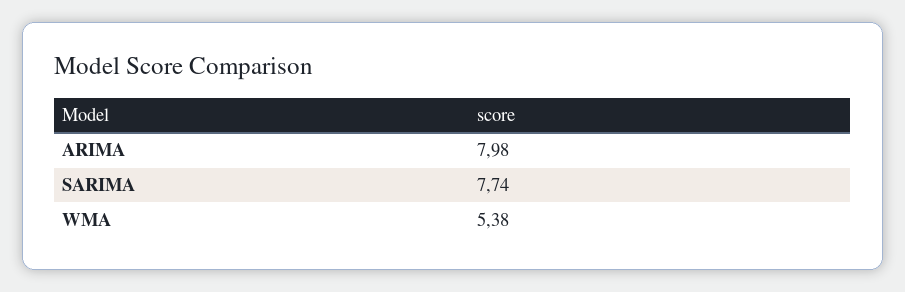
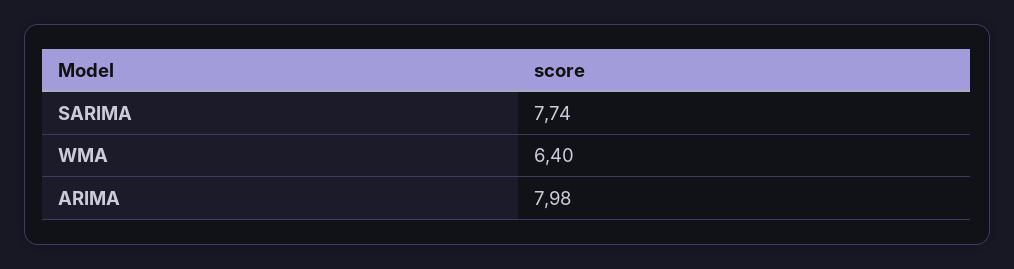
WMA: 5.38 -> 6.4

